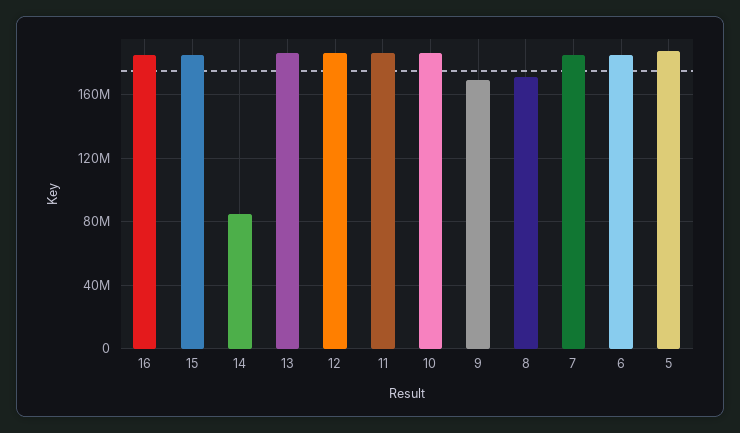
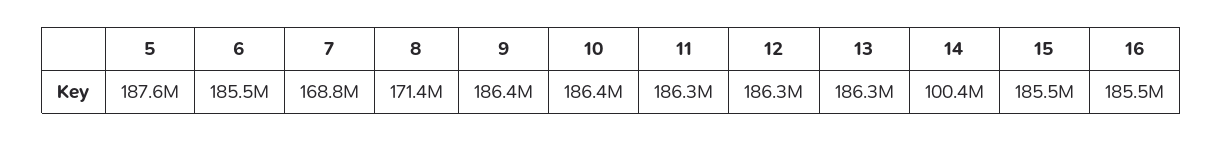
14: 85000000 -> 100400000
9: 170000000 -> 186400000
7: 185000000 -> 168800000

